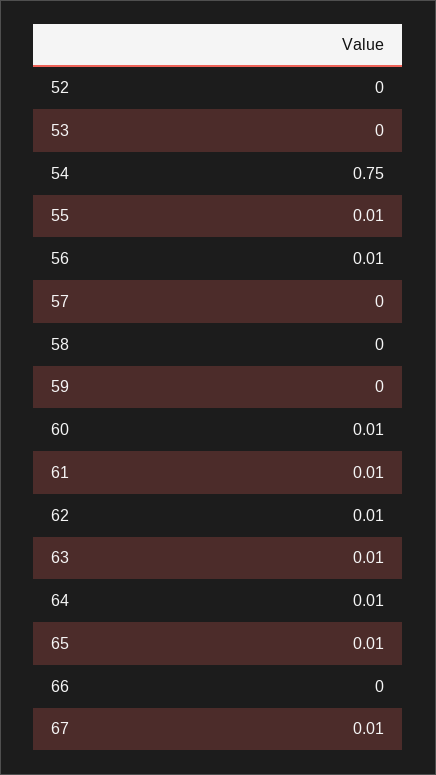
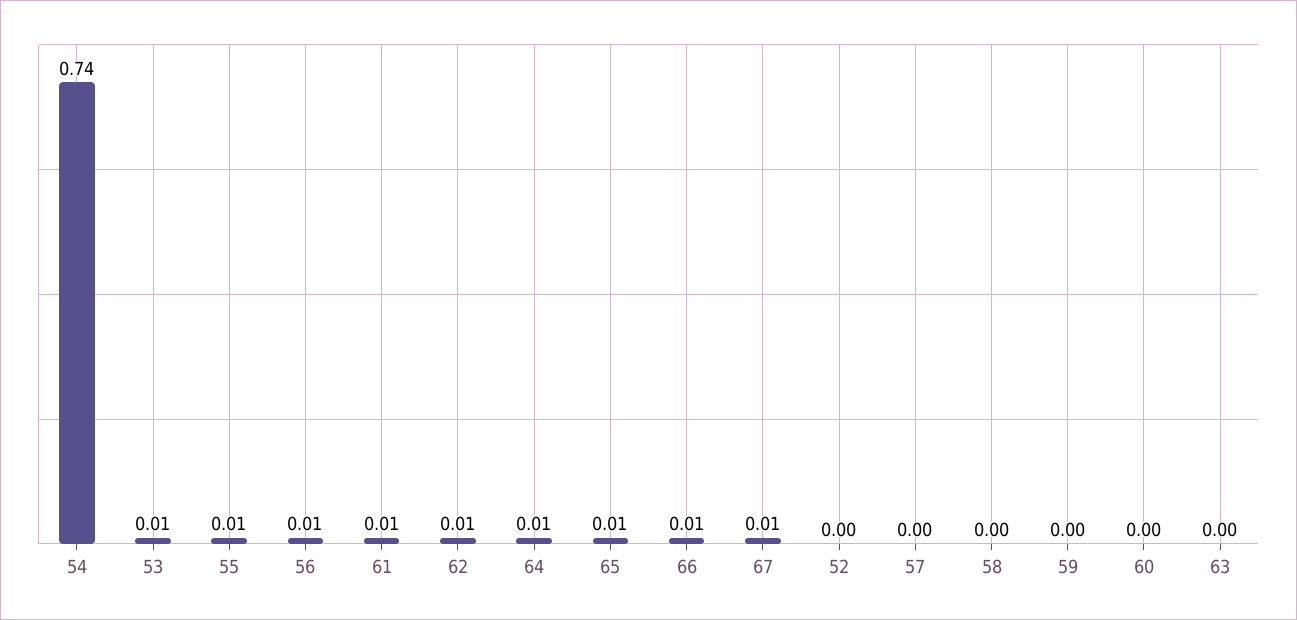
53: 0 -> 0.01
54: 0.75 -> 0.74
60: 0.01 -> 0
63: 0.01 -> 0
66: 0 -> 0.01

